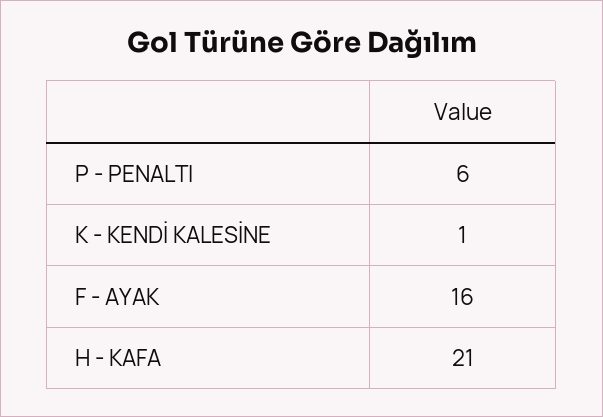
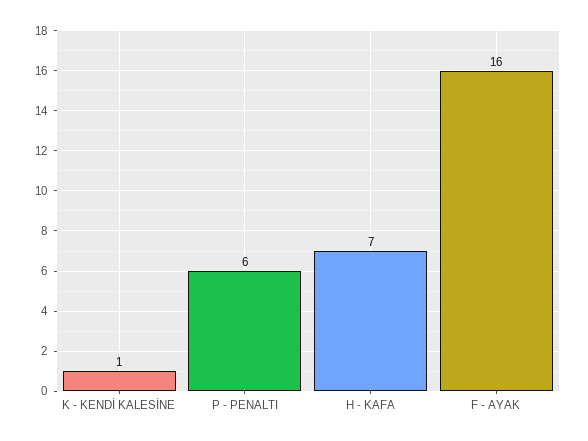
H - KAFA: 21 -> 7

